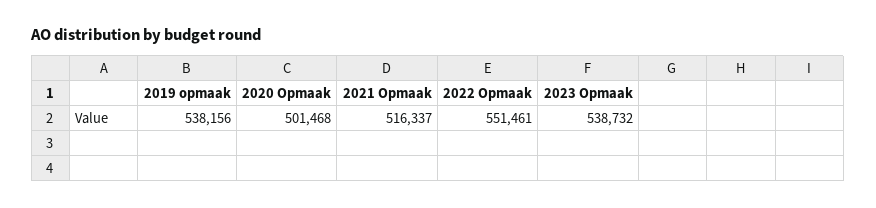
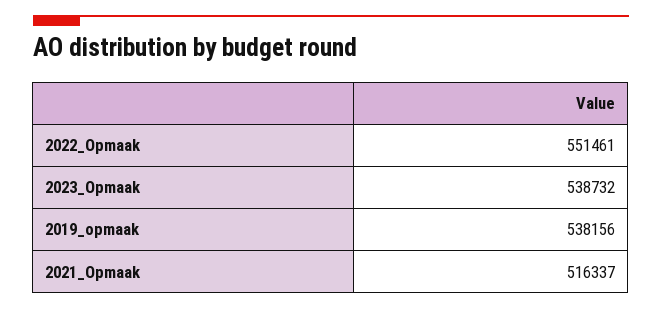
2020 Opmaak: 501468 -> none

